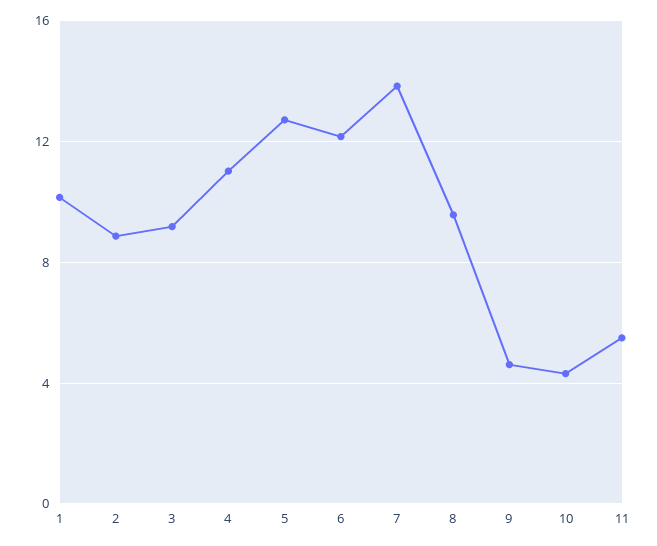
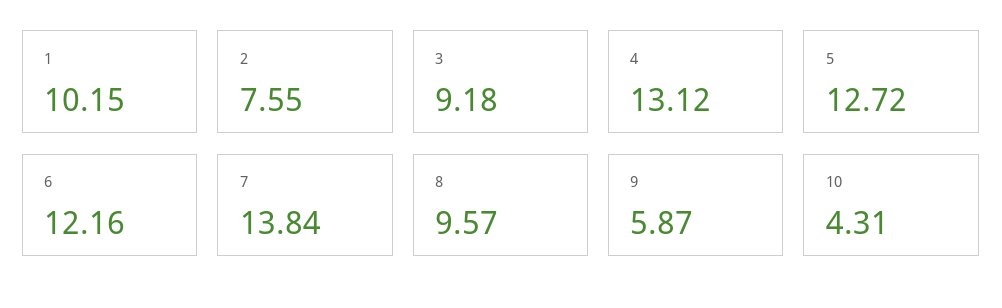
2: 9 -> 7.55
4: 11 -> 13.12
9: 4.5 -> 5.87
11: 5.5 -> none

